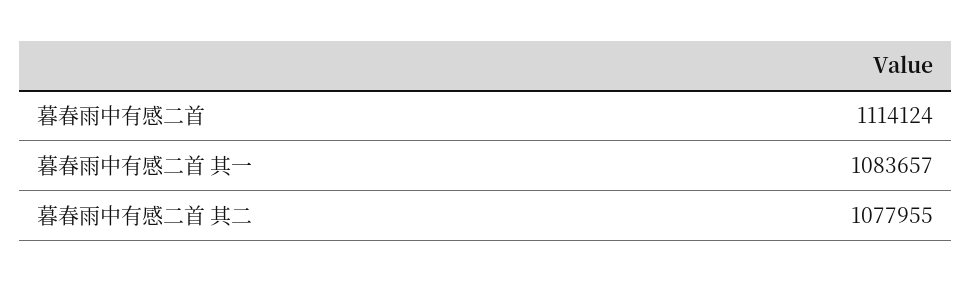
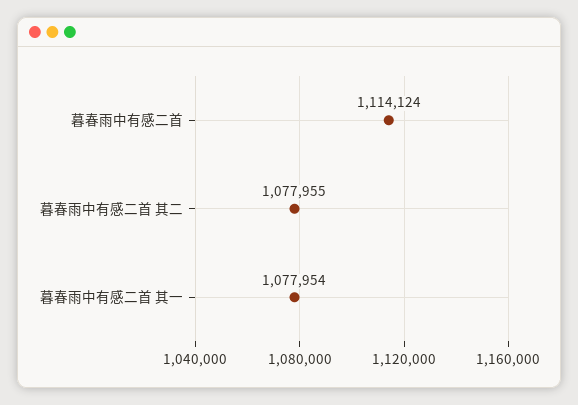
暮春雨中有感二首 其一: 1083657 -> 1077954

